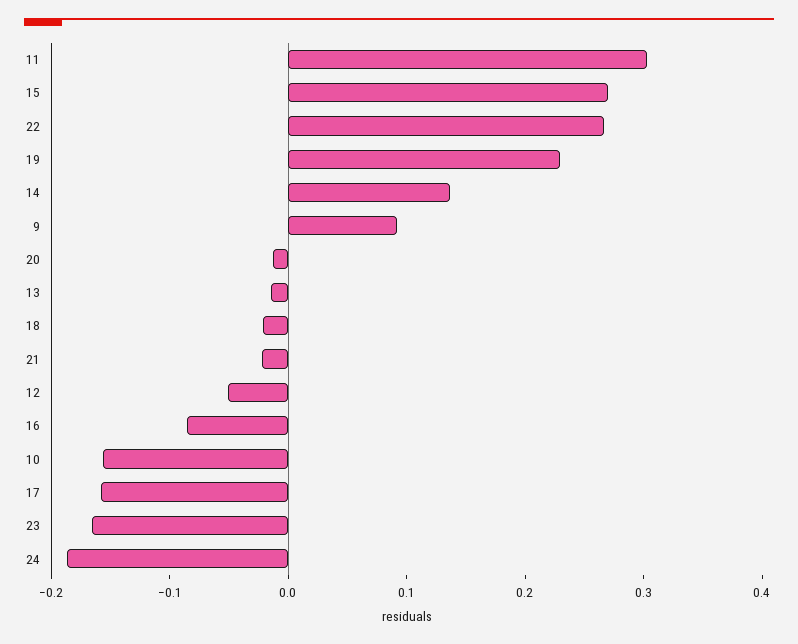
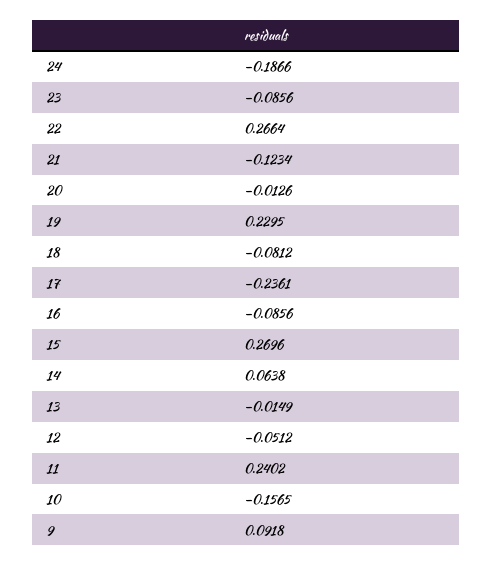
11: 0.3 -> 0.2402
14: 0.14 -> 0.0638
18: -0.02 -> -0.0812
21: -0.02 -> -0.1234
17: -0.16 -> -0.2361
23: -0.16 -> -0.0856

